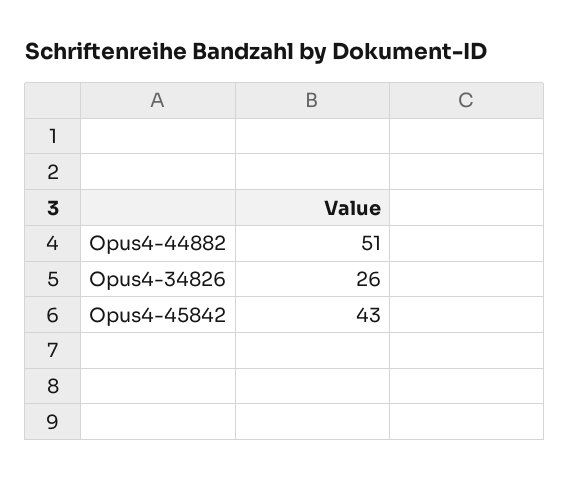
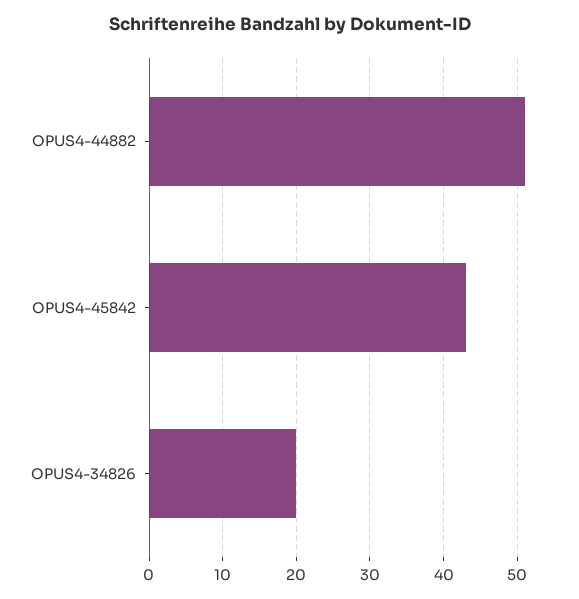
Opus4-34826: 26 -> 20

